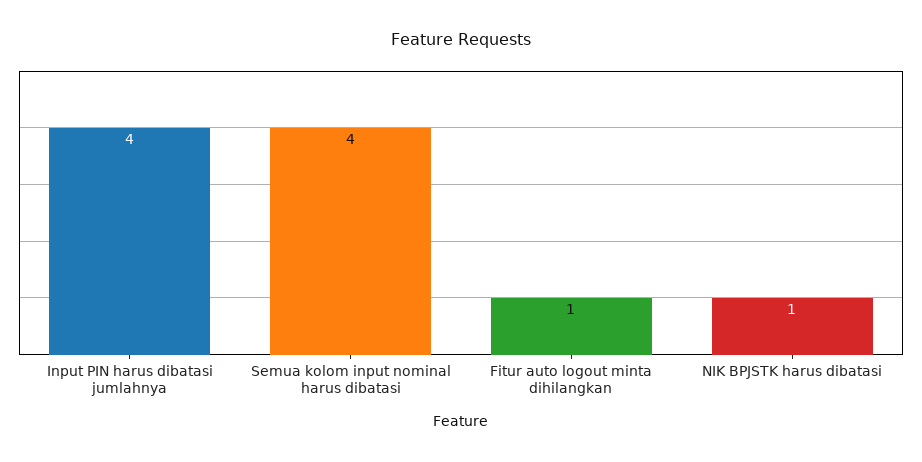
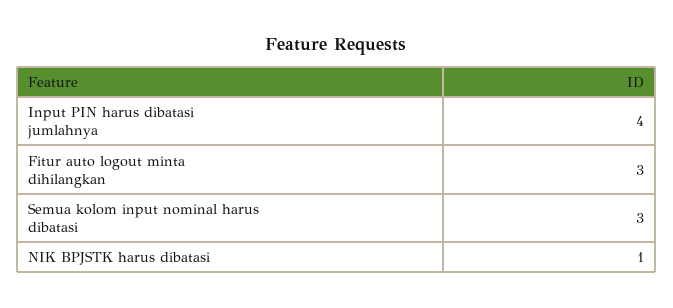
Semua kolom input nominal harus dibatasi: 4 -> 3
Fitur auto logout minta dihilangkan: 1 -> 3

